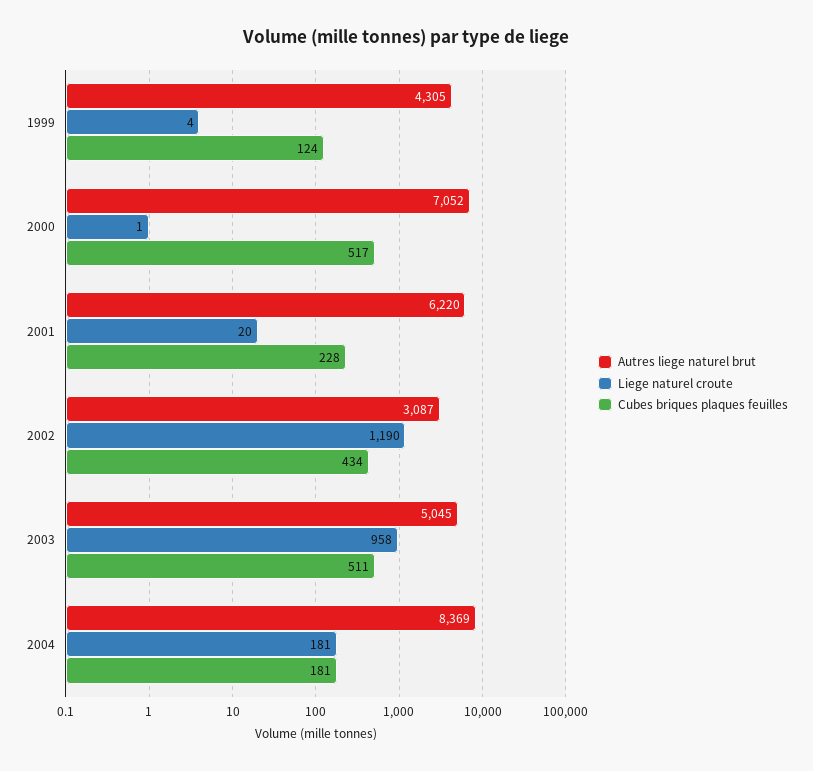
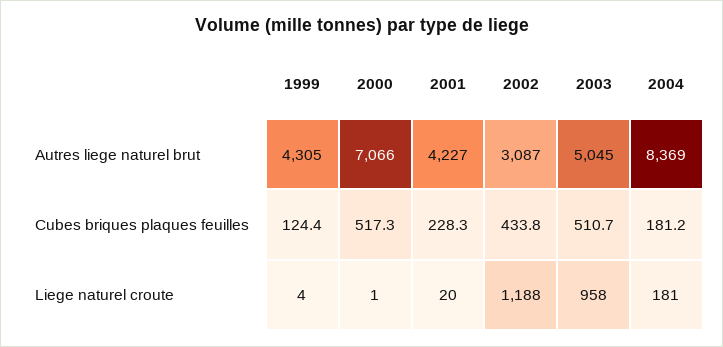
Autres liege naturel brut, 2000: 7052 -> 7066
Autres liege naturel brut, 2001: 6220 -> 4227
Liege naturel croute, 2002: 1190 -> 1188

